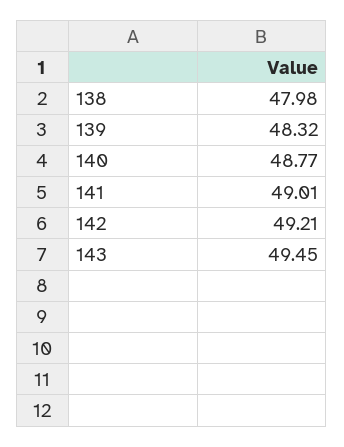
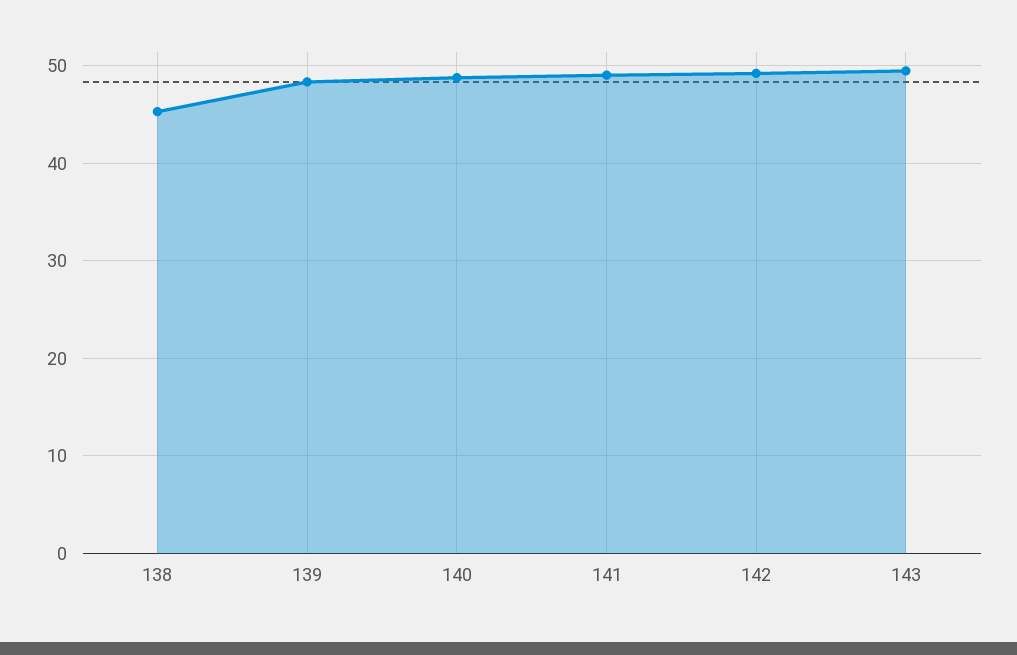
138: 47.98 -> 45

